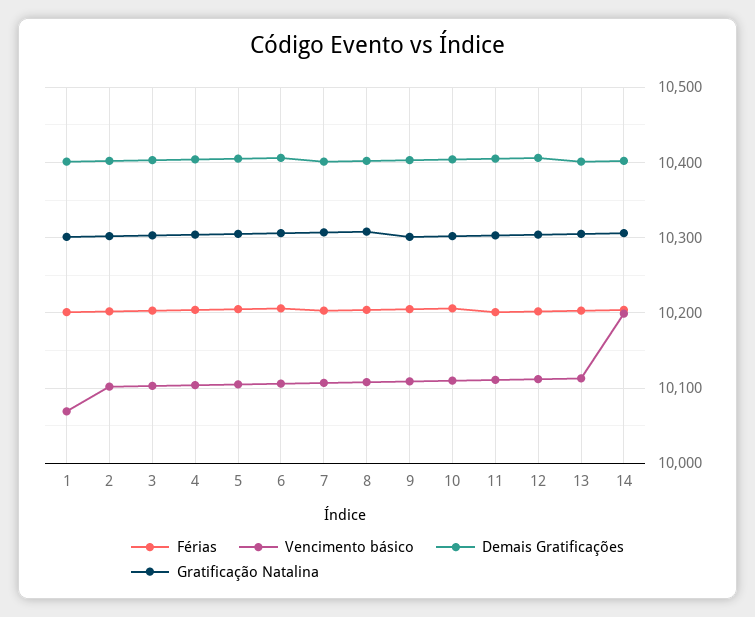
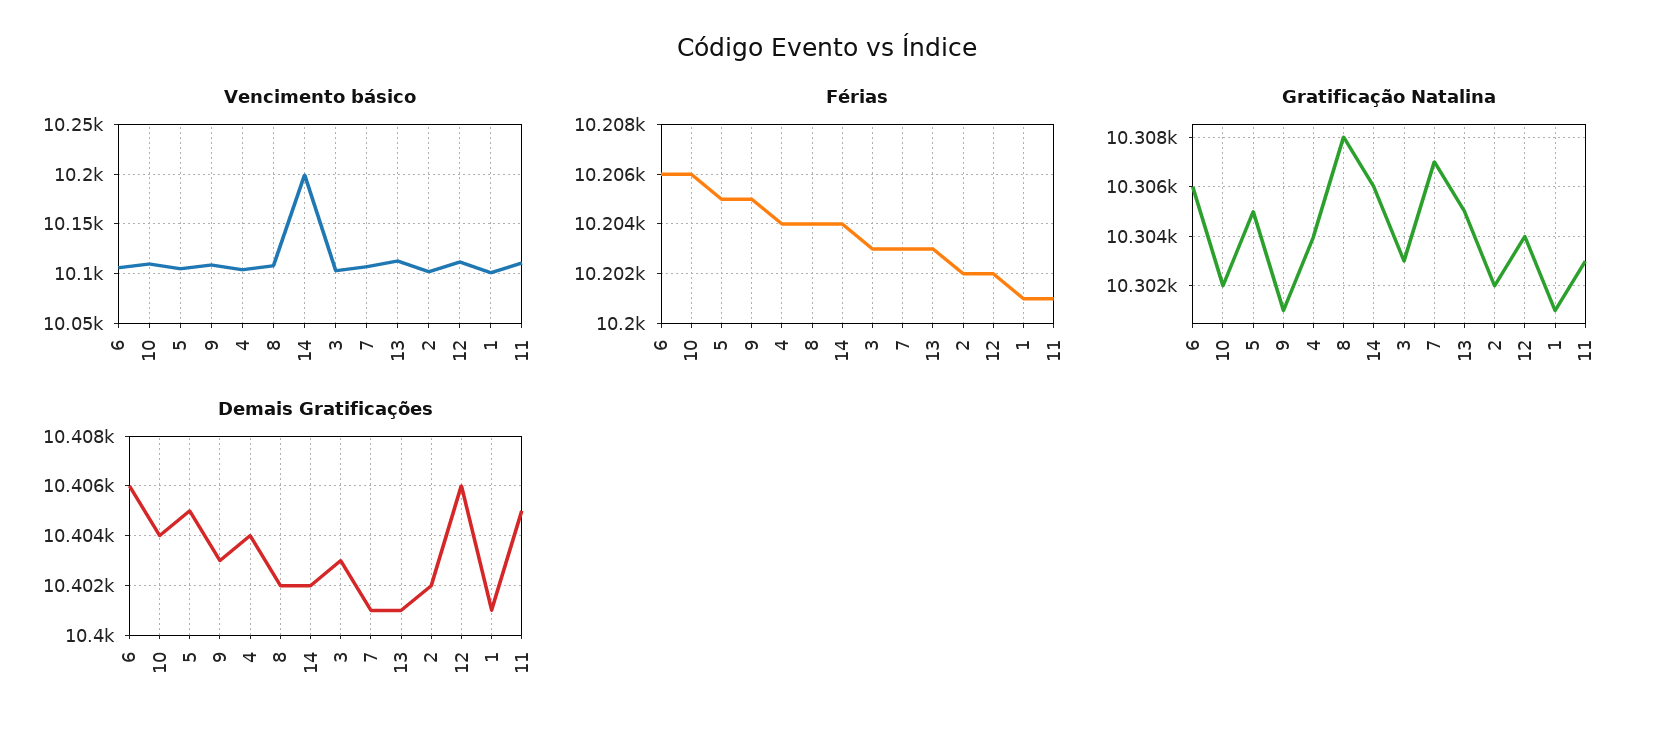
Vencimento básico, 1: 10070 -> 10100

